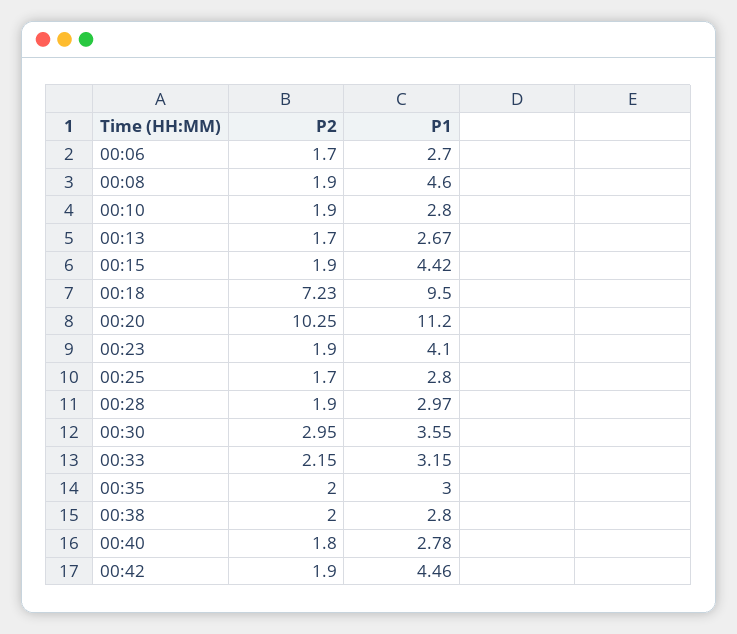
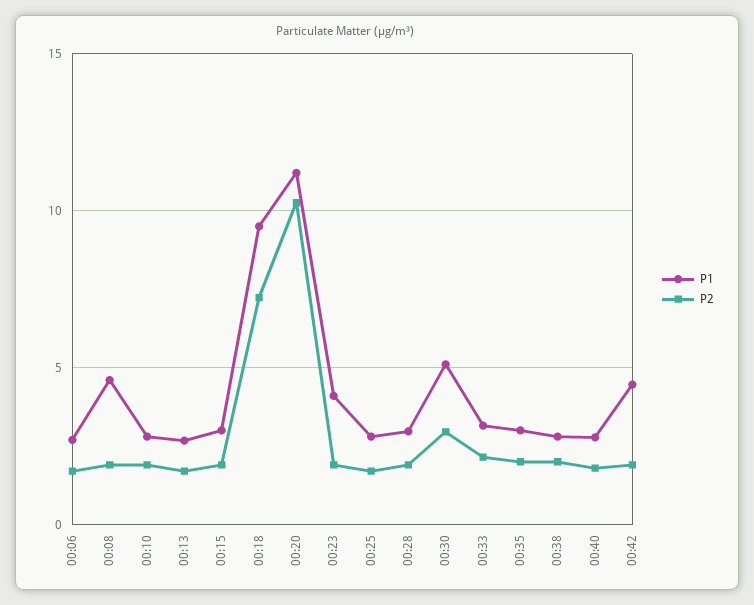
P1, 00:15: 4.42 -> 3
P1, 00:30: 3.55 -> 5

